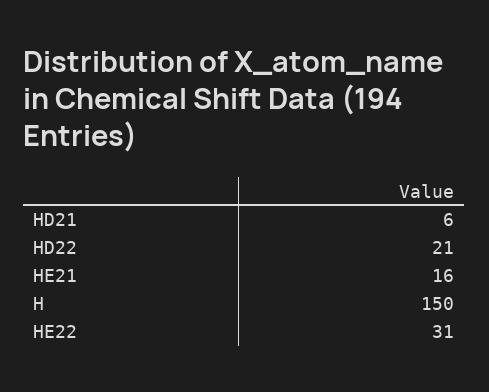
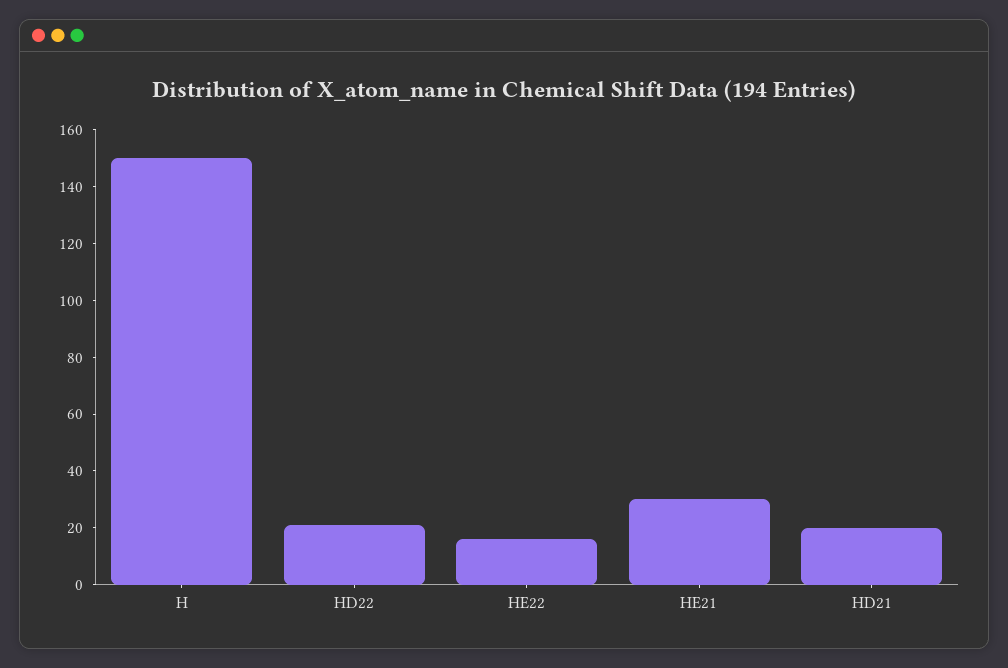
HD21: 6 -> 20
HE21: 16 -> 30
HE22: 31 -> 15

